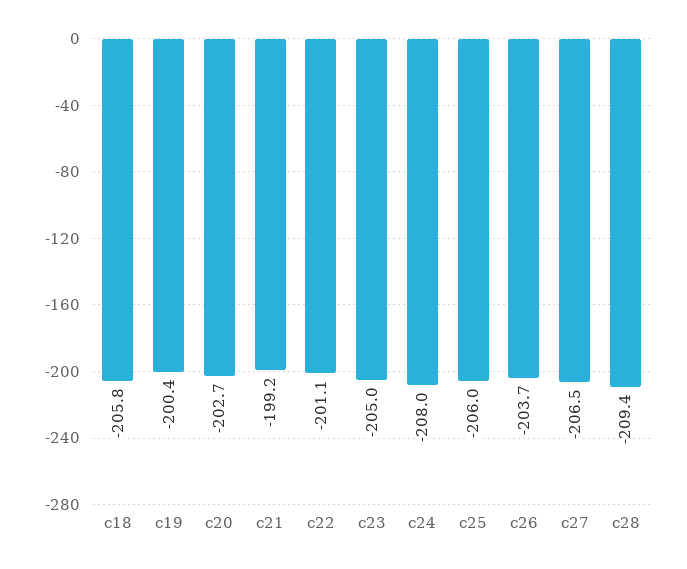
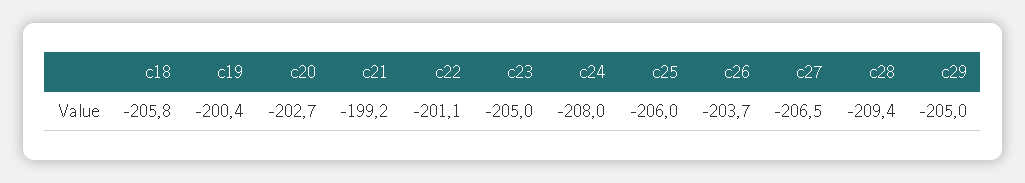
c29: none -> -205

